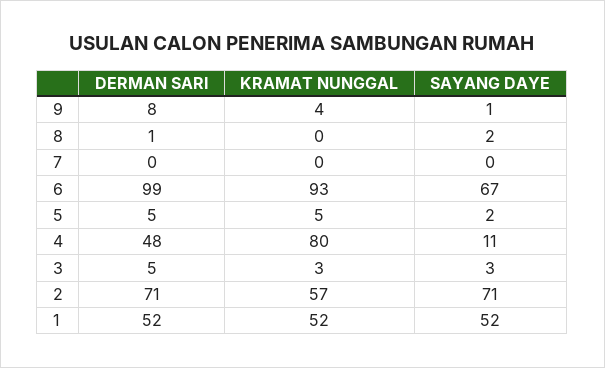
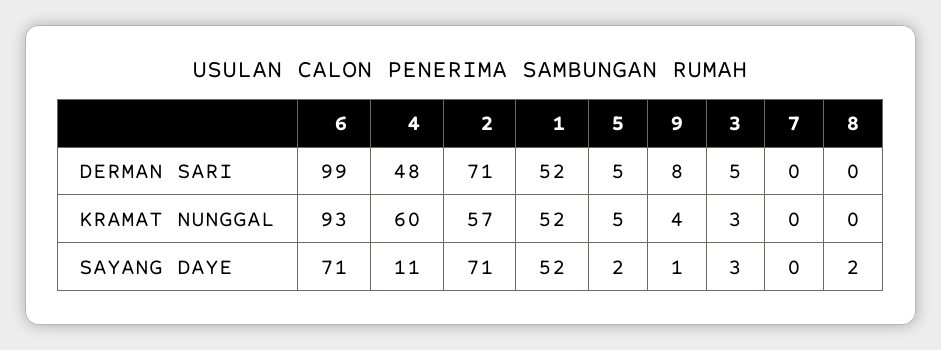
DERMAN SARI, 8: 1 -> 0
SAYANG DAYE, 6: 67 -> 71
KRAMAT NUNGGAL, 4: 80 -> 60

